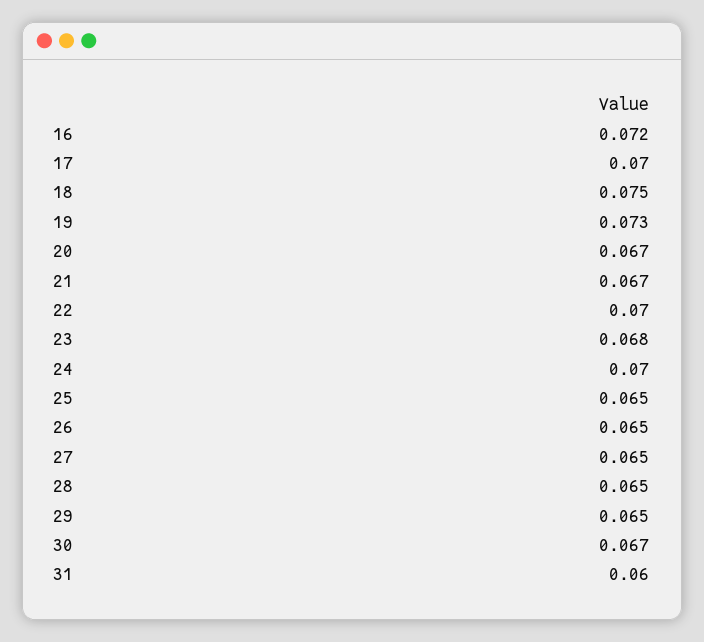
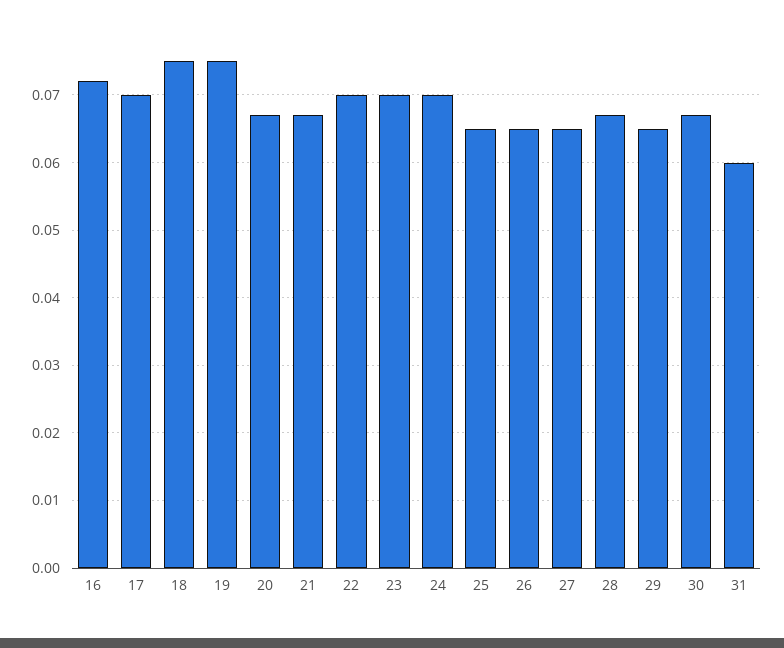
19: 0.073 -> 0.075
23: 0.068 -> 0.07
28: 0.065 -> 0.067

